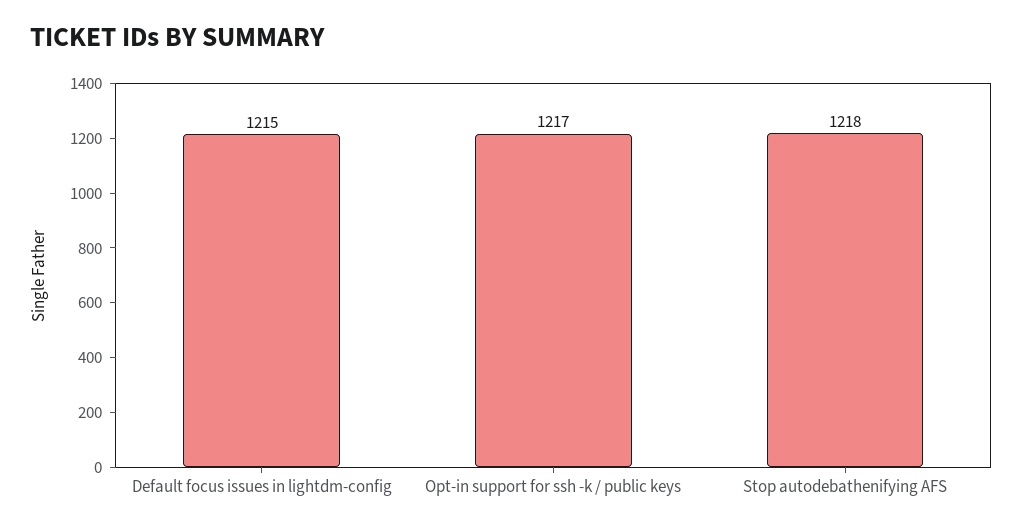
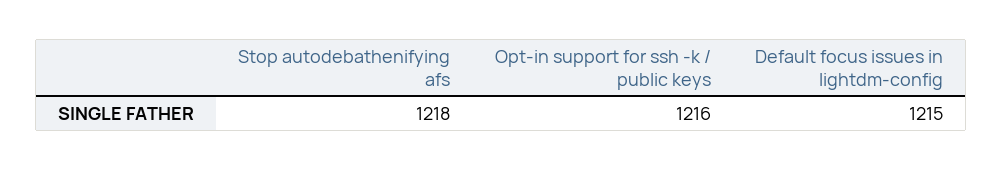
Opt-in support for ssh -k / public keys: 1217 -> 1216

